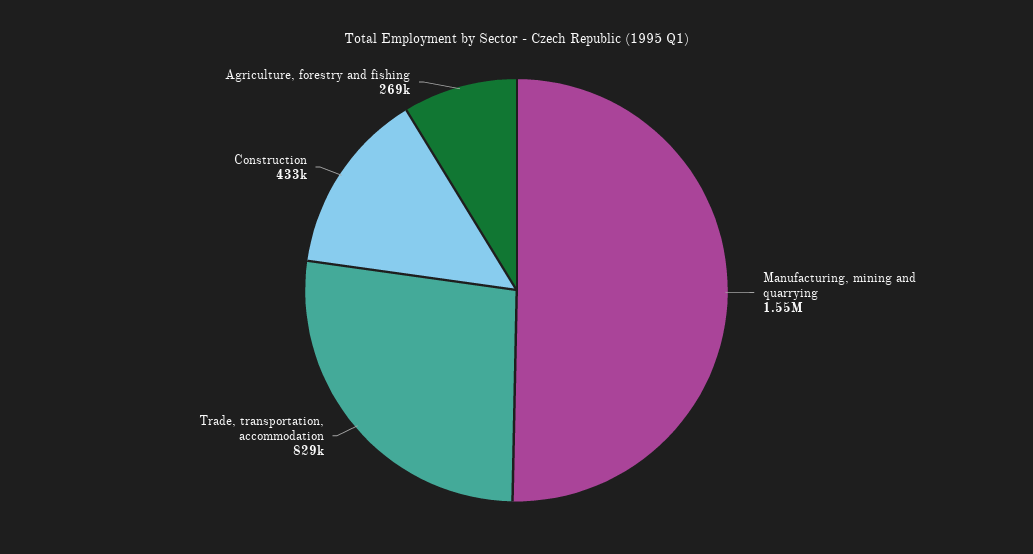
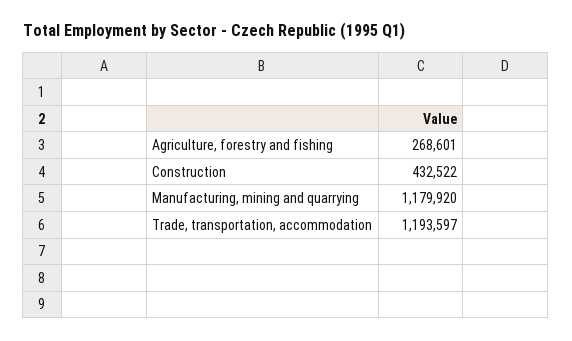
Manufacturing, mining and quarrying: 1550000 -> 1179920
Trade, transportation, accommodation: 829000 -> 1193597

